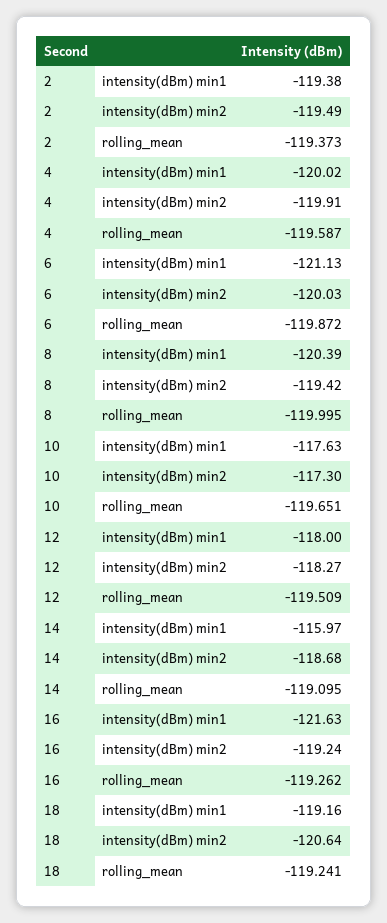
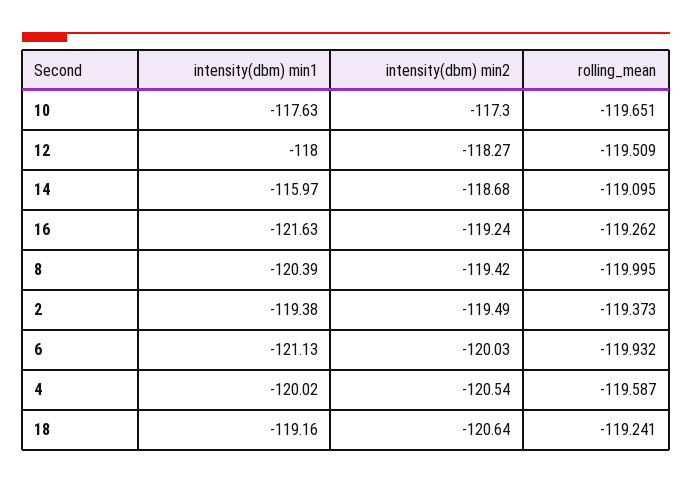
4, intensity(dBm) min2: -119.91 -> -120.54
6, rolling_mean: -119.872 -> -119.932

